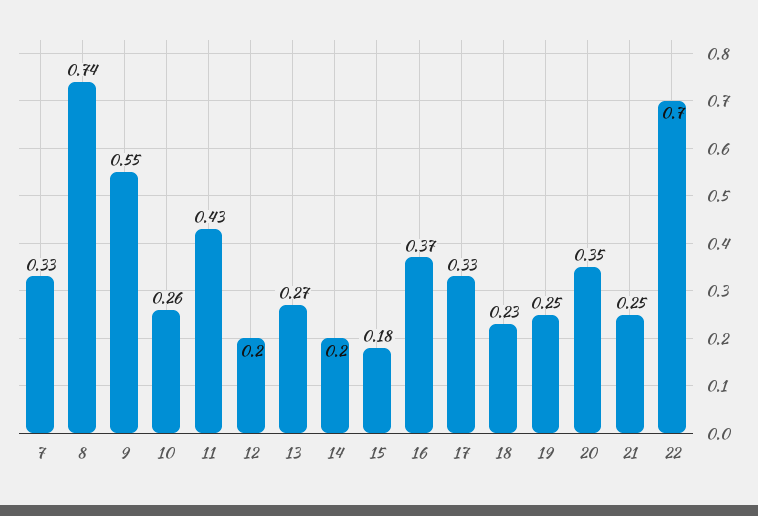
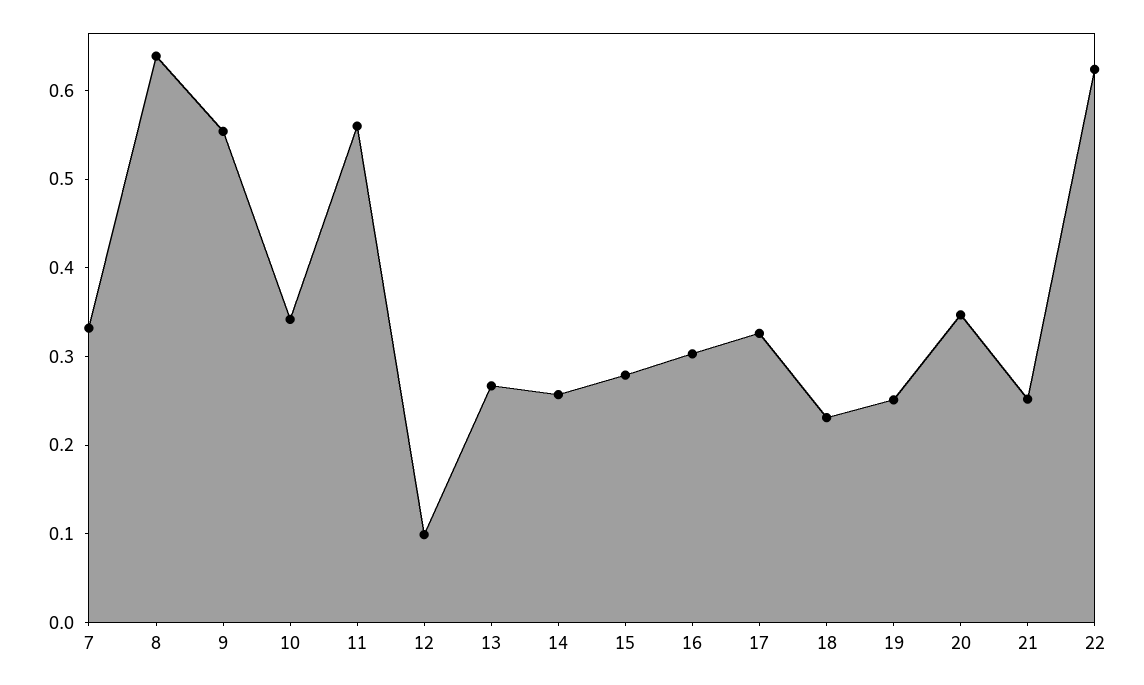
8: 0.74 -> 0.64
10: 0.26 -> 0.34
11: 0.43 -> 0.56
12: 0.2 -> 0.1
14: 0.2 -> 0.26
15: 0.18 -> 0.28
16: 0.37 -> 0.3
22: 0.7 -> 0.62

